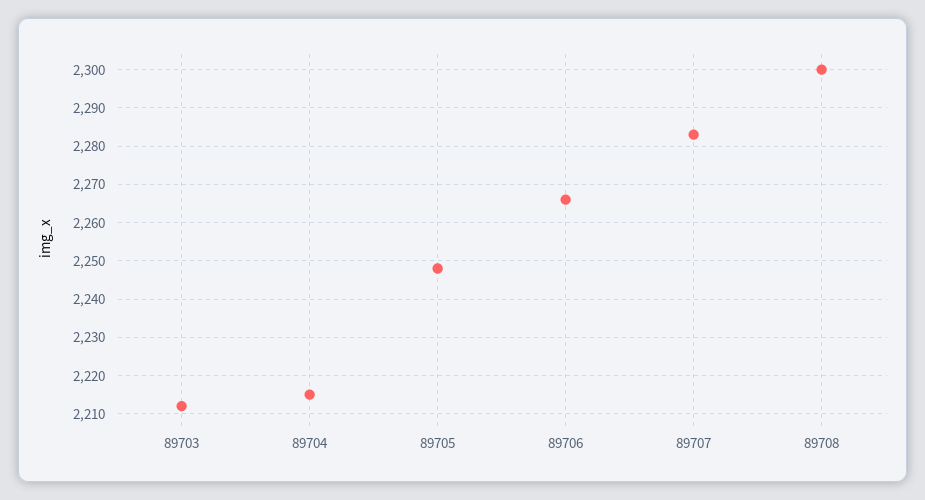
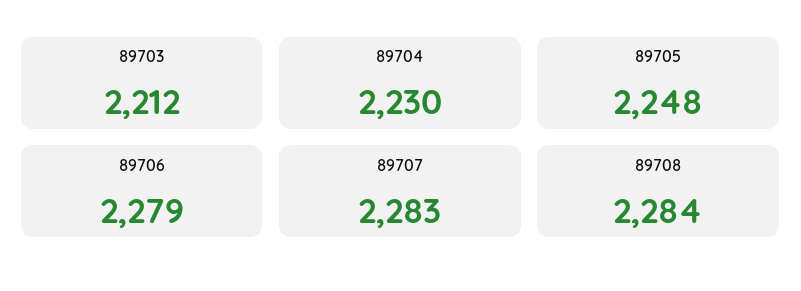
89704: 2215 -> 2230
89706: 2265 -> 2279
89708: 2300 -> 2284

